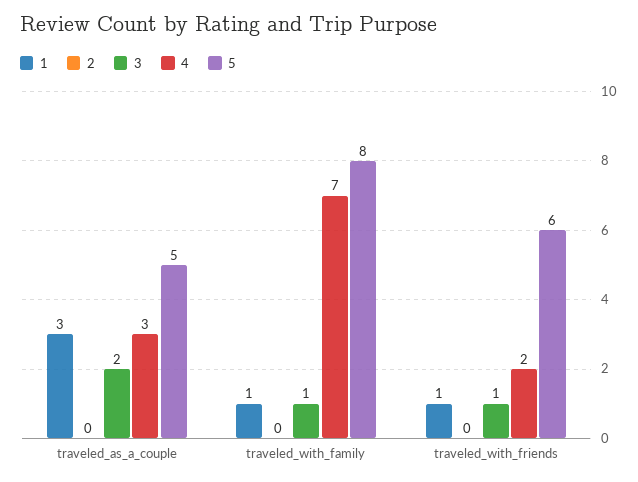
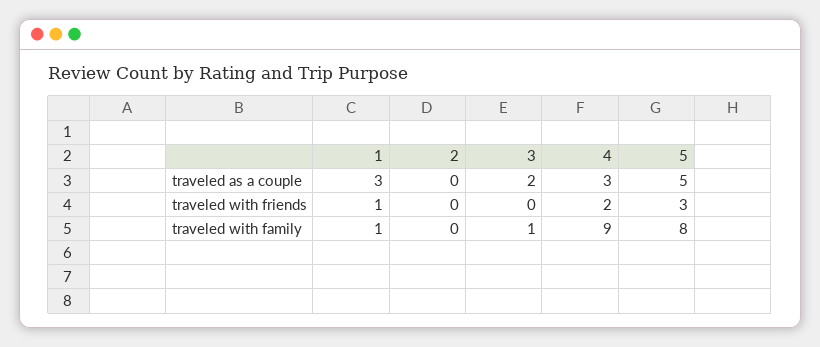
4, traveled_with_family: 7 -> 9
3, traveled_with_friends: 1 -> 0
5, traveled_with_friends: 6 -> 3

